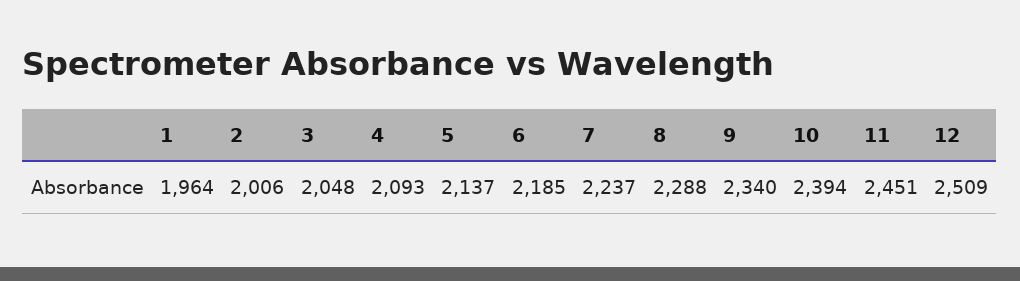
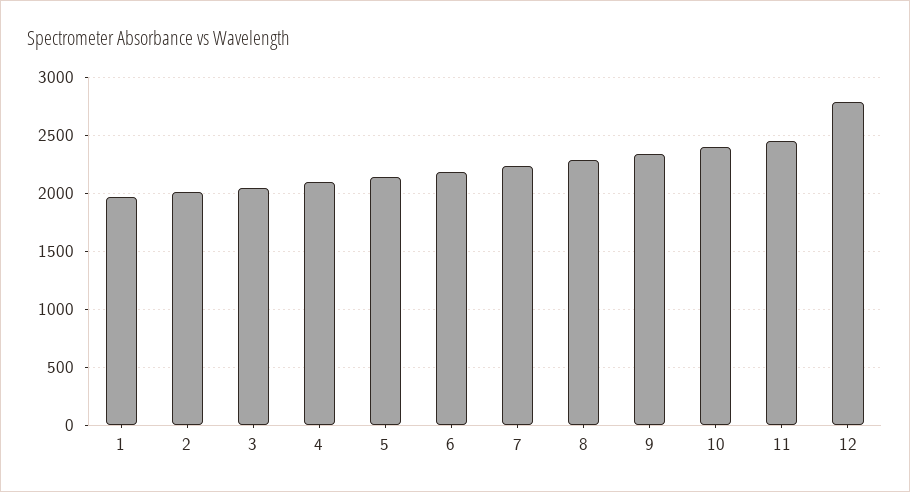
12: 2509 -> 2800

